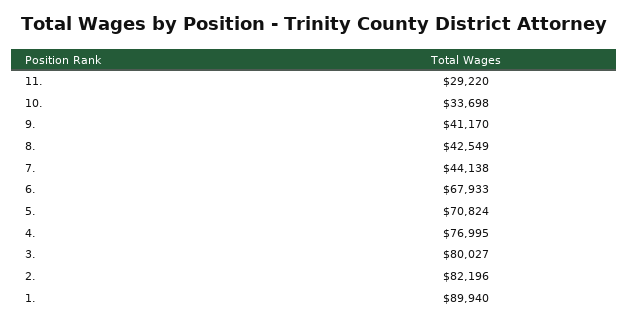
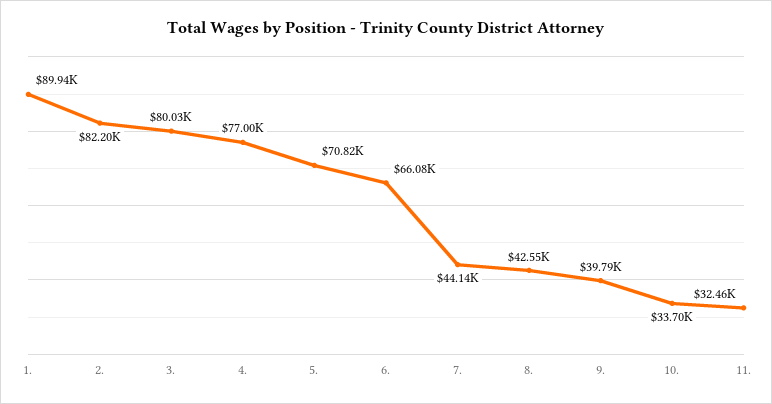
11.: 29220 -> 32460
9.: 41170 -> 39790
6.: 67933 -> 66080

